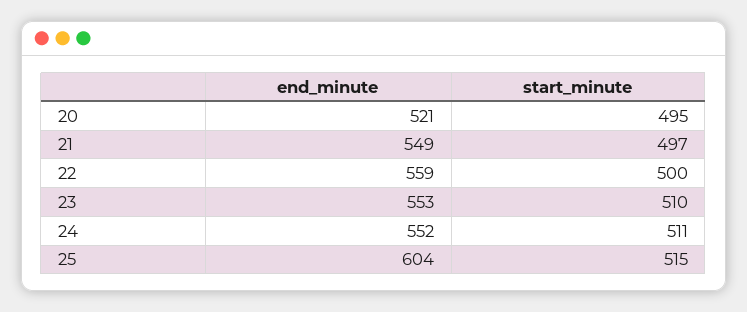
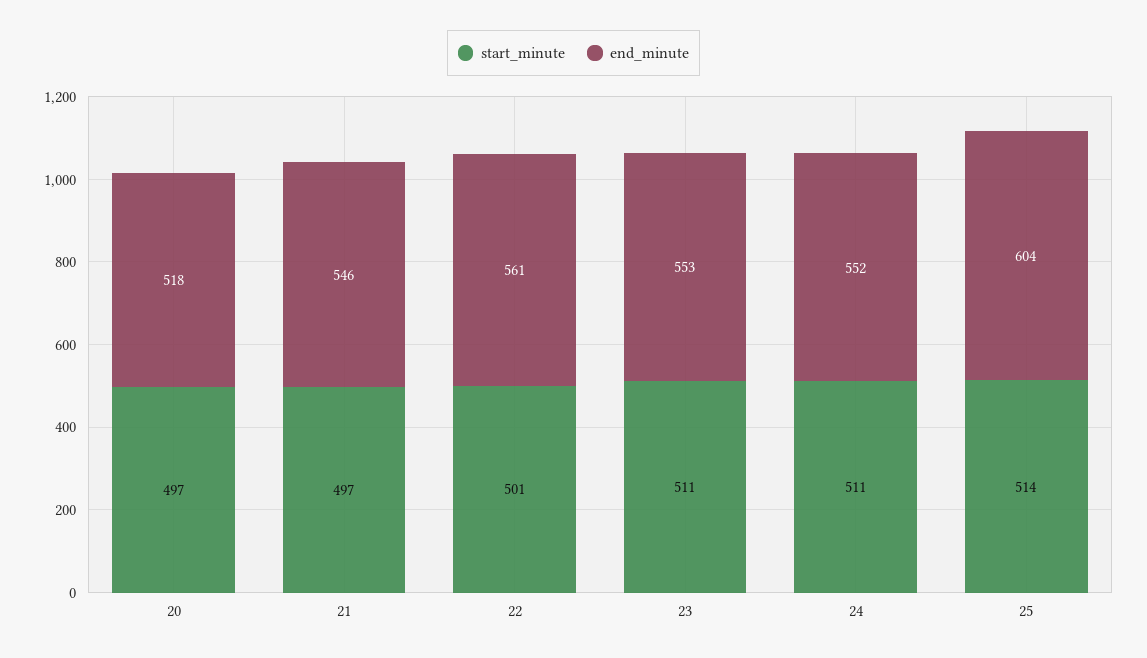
end_minute, 20: 521 -> 518
start_minute, 20: 495 -> 497
end_minute, 21: 549 -> 546
end_minute, 22: 559 -> 561
start_minute, 22: 500 -> 501
start_minute, 23: 510 -> 511
start_minute, 25: 515 -> 514

